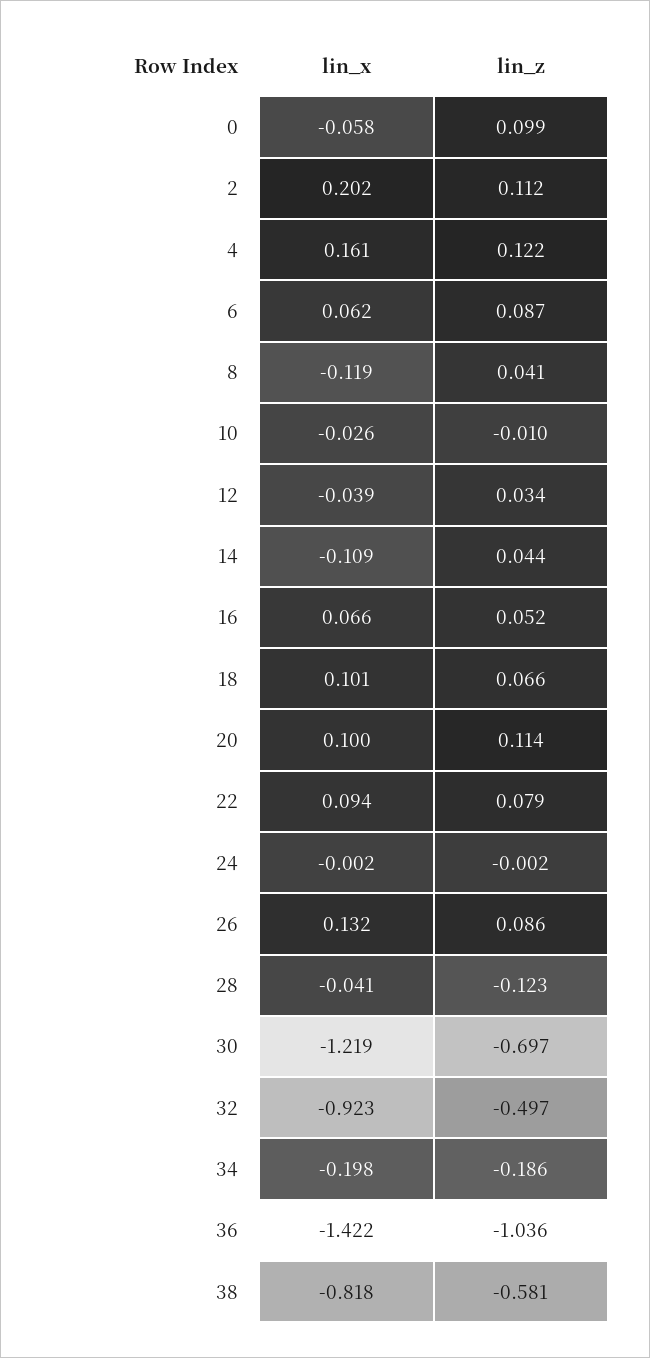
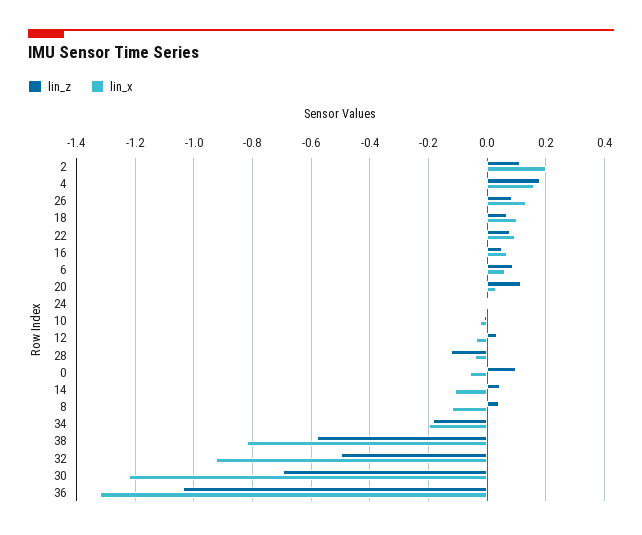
lin_z, 4: 0.122 -> 0.175
lin_x, 20: 0.1 -> 0.025
lin_x, 36: -1.422 -> -1.325

